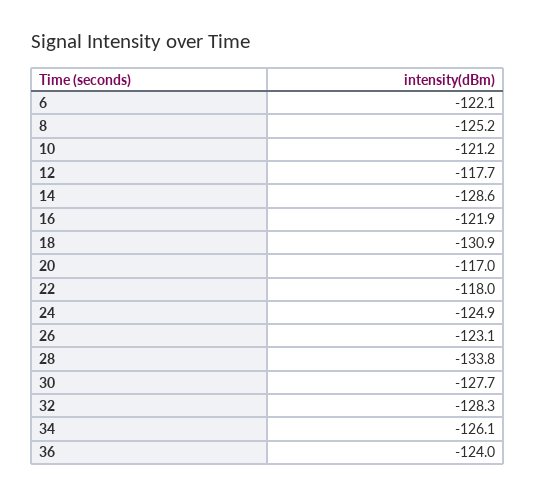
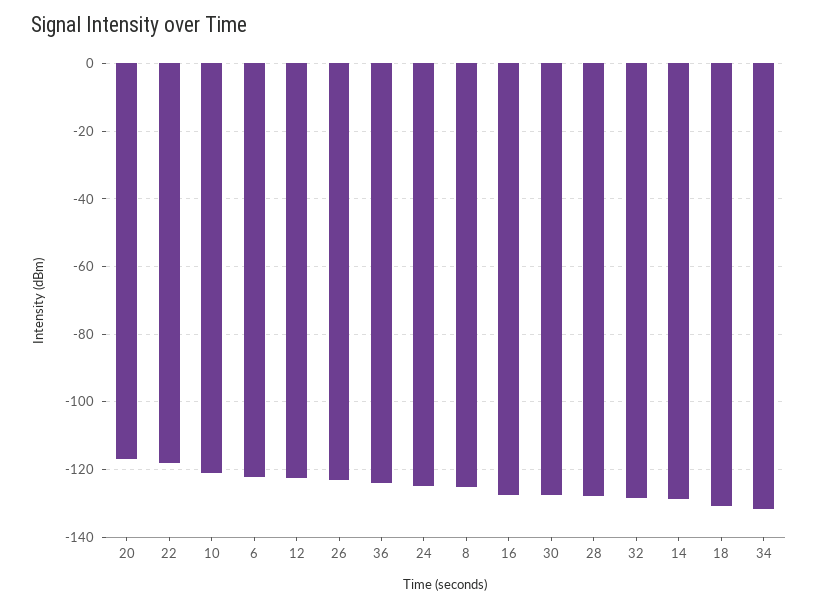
12: -117.7 -> -122
16: -121.9 -> -128
28: -133.8 -> -128
34: -126.1 -> -132

